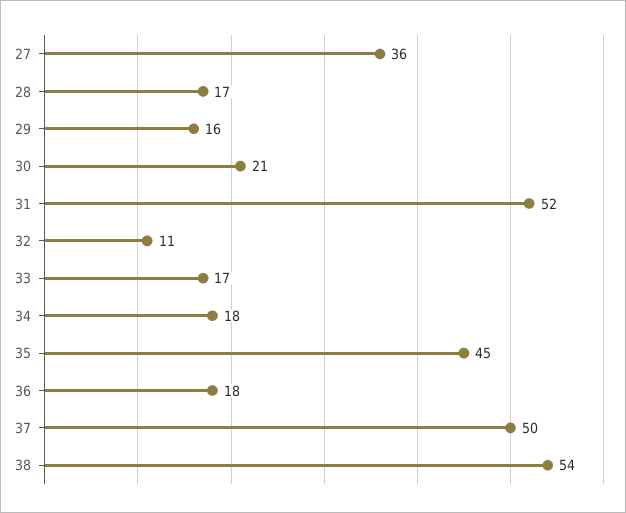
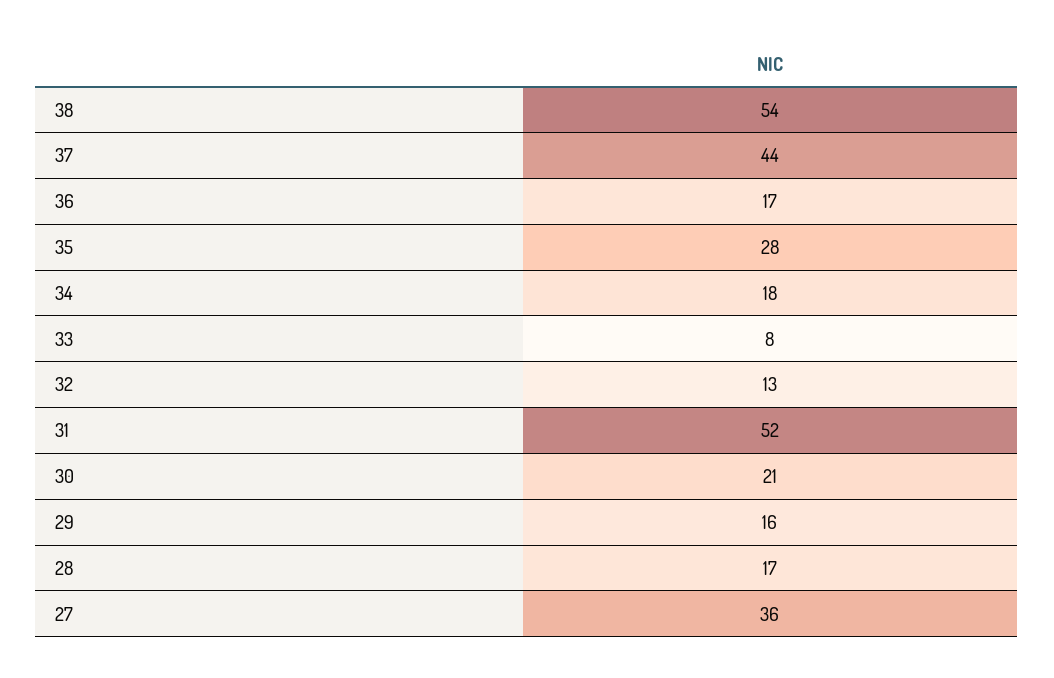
32: 11 -> 13
33: 17 -> 8
35: 45 -> 28
36: 18 -> 17
37: 50 -> 44

